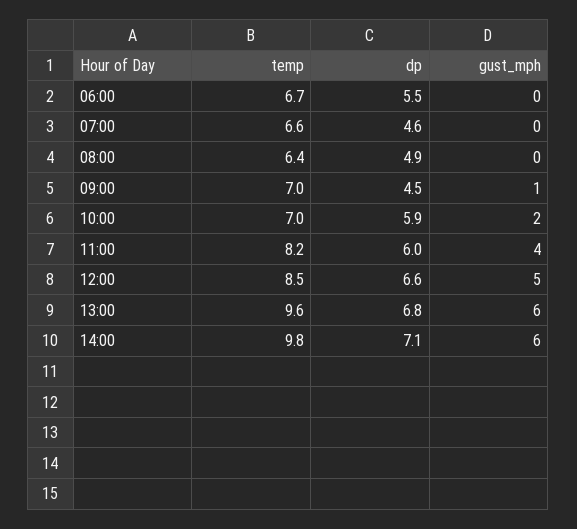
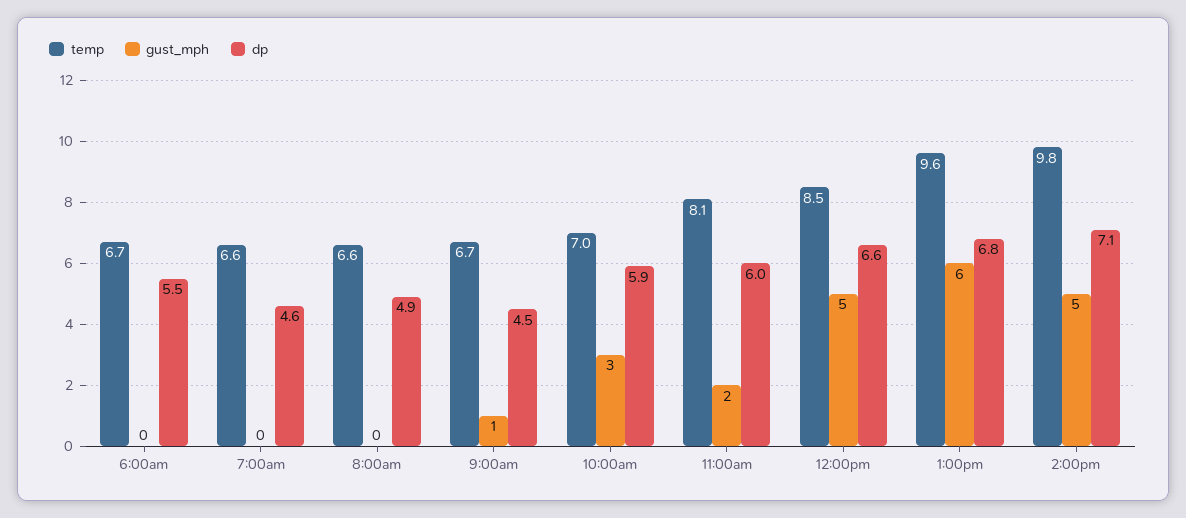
temp, 08:00: 6.4 -> 6.6
temp, 09:00: 7 -> 6.7
gust_mph, 10:00: 2 -> 3
temp, 11:00: 8.2 -> 8.1
gust_mph, 11:00: 4 -> 2
gust_mph, 14:00: 6 -> 5

